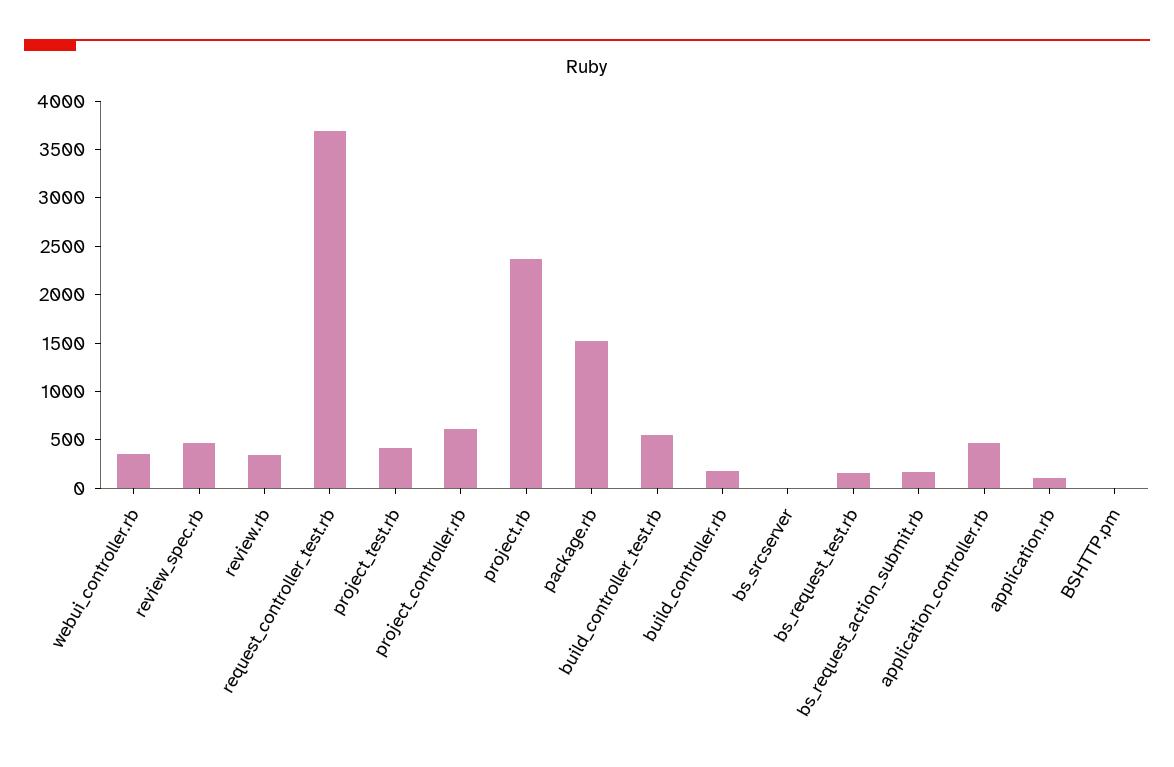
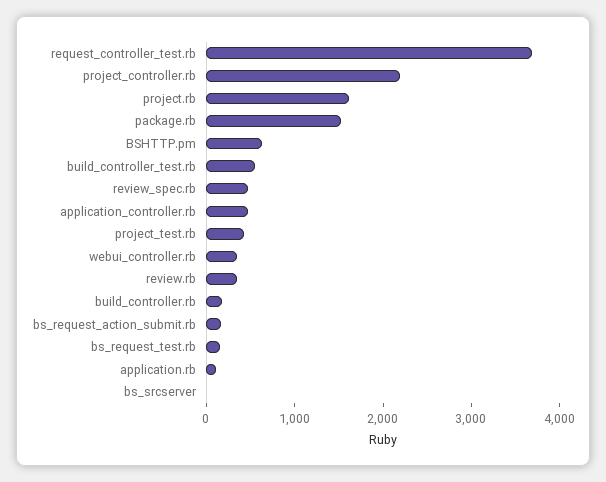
project_controller.rb: 600 -> 2200
project.rb: 2400 -> 1600
BSHTTP.pm: 0 -> 600

